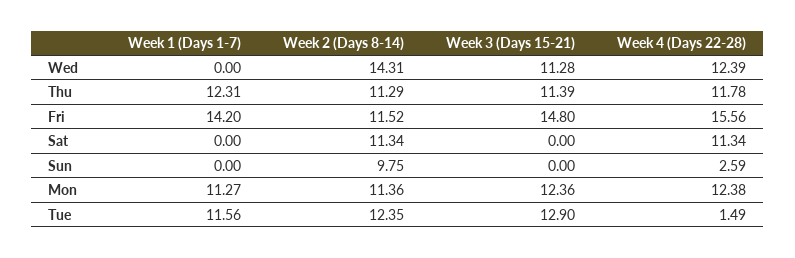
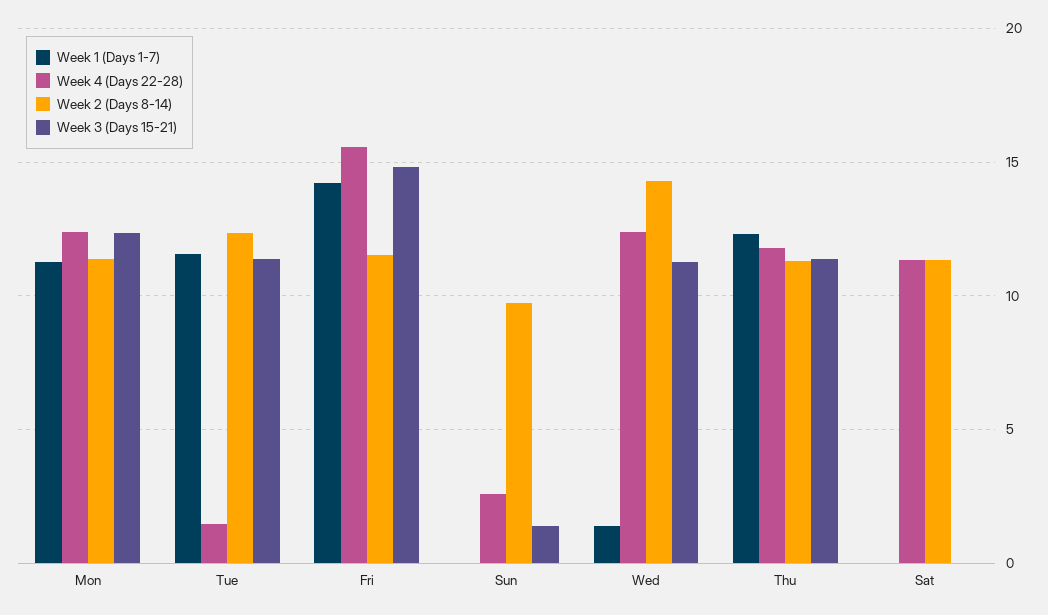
Week 1 (Days 1-7), Wed: 0 -> 1.5
Week 3 (Days 15-21), Sun: 0 -> 1.5
Week 3 (Days 15-21), Tue: 12.9 -> 11.5

